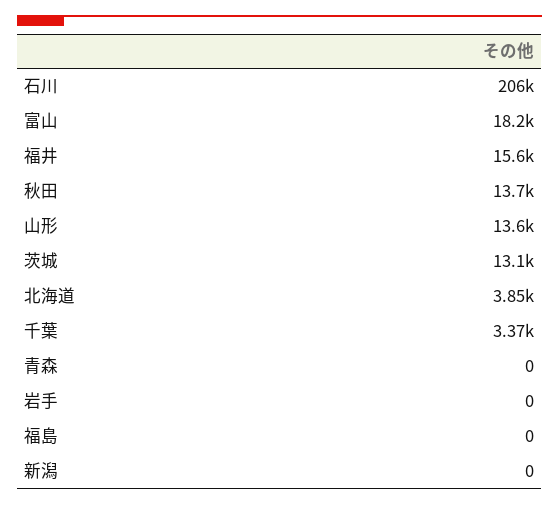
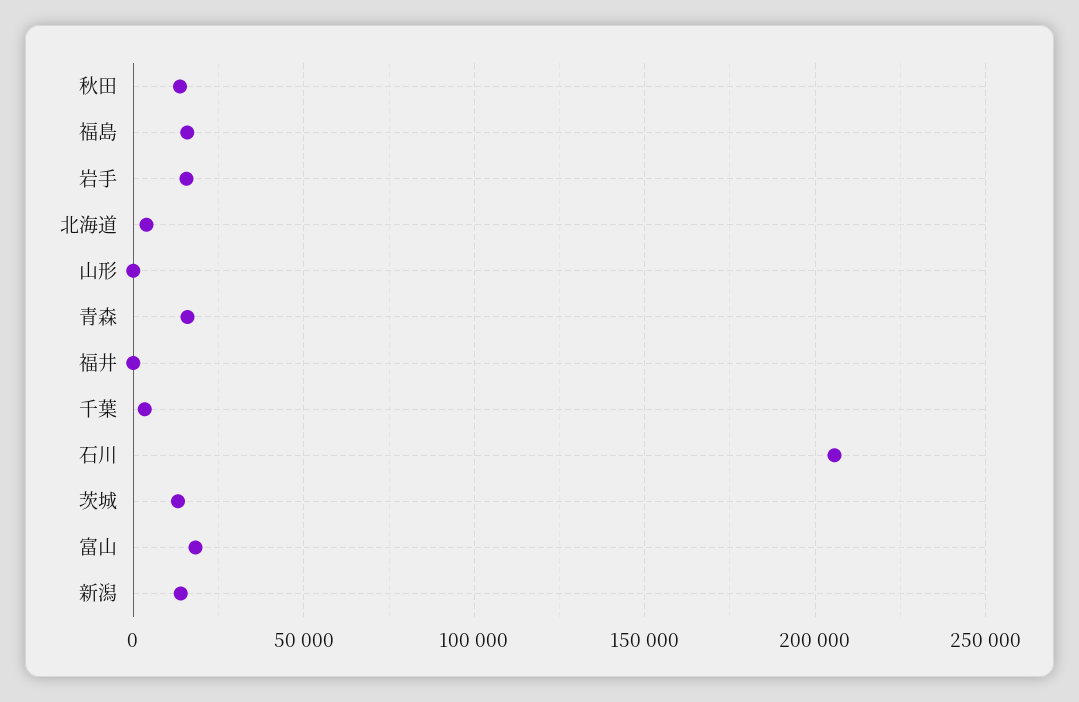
福井: 15600 -> 0
山形: 13600 -> 0
青森: 0 -> 15000
岩手: 0 -> 15000
福島: 0 -> 15000
新潟: 0 -> 15000

